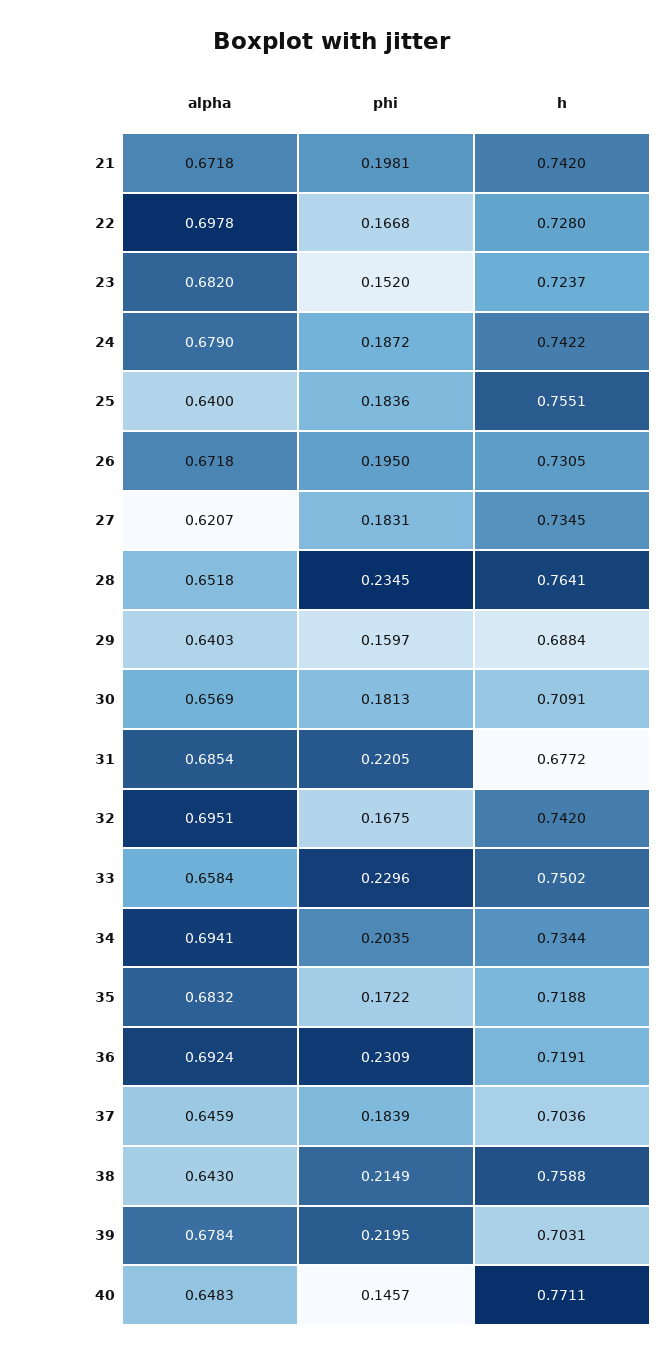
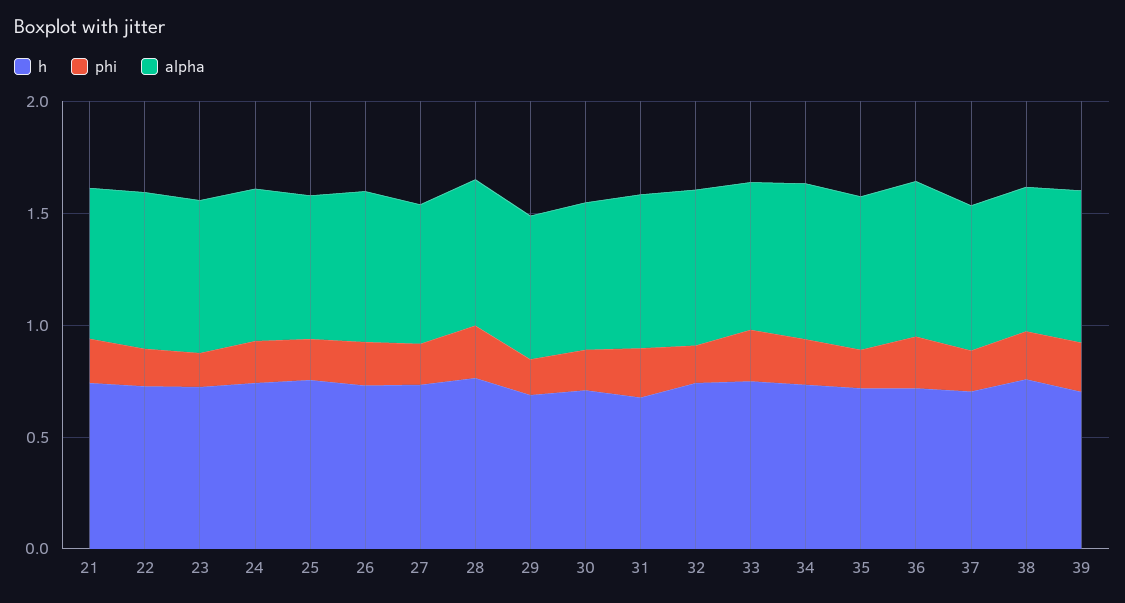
alpha, 40: 0.6483 -> none
phi, 40: 0.1457 -> none
h, 40: 0.7711 -> none

